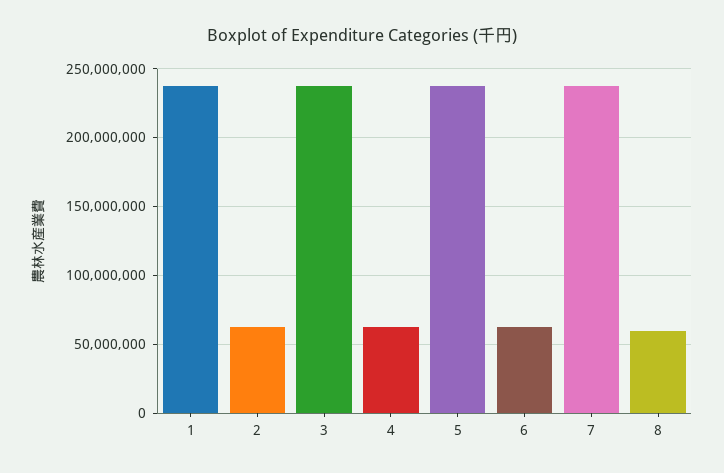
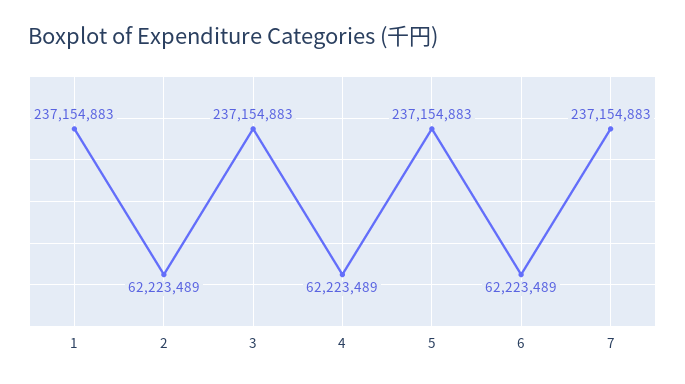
8: 60000000 -> none

